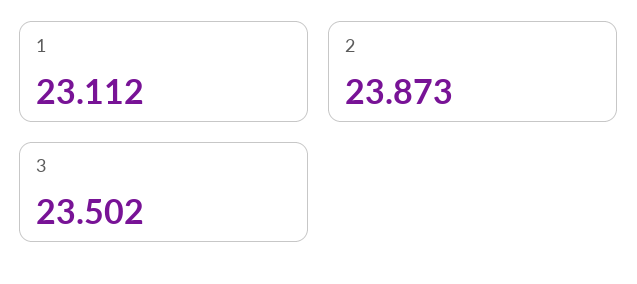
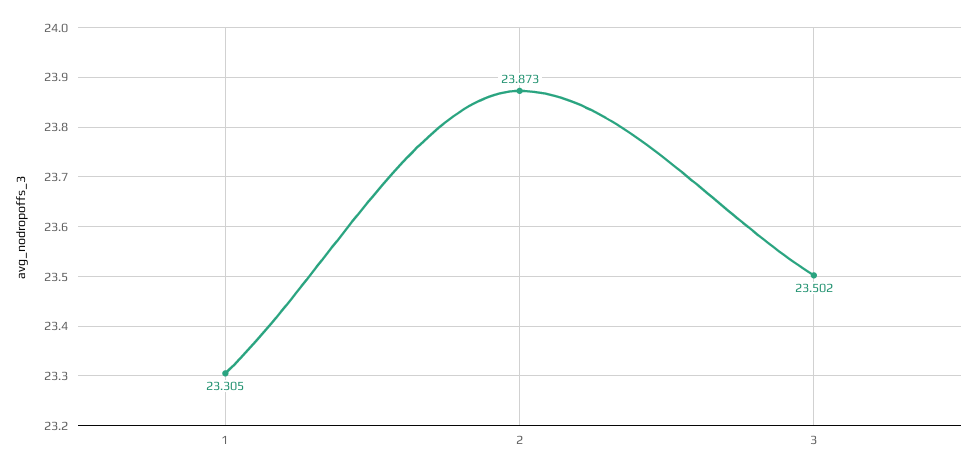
1: 23.112 -> 23.305

